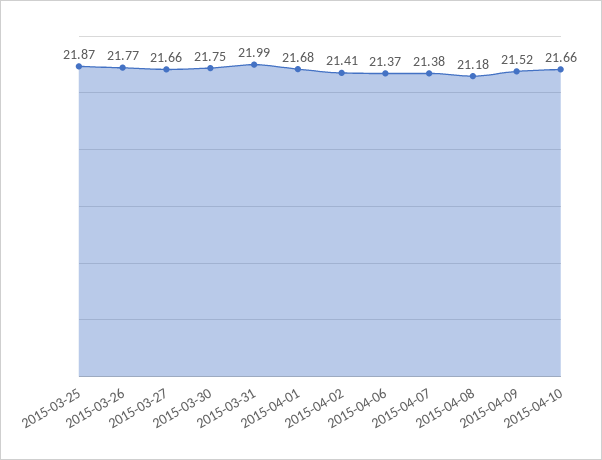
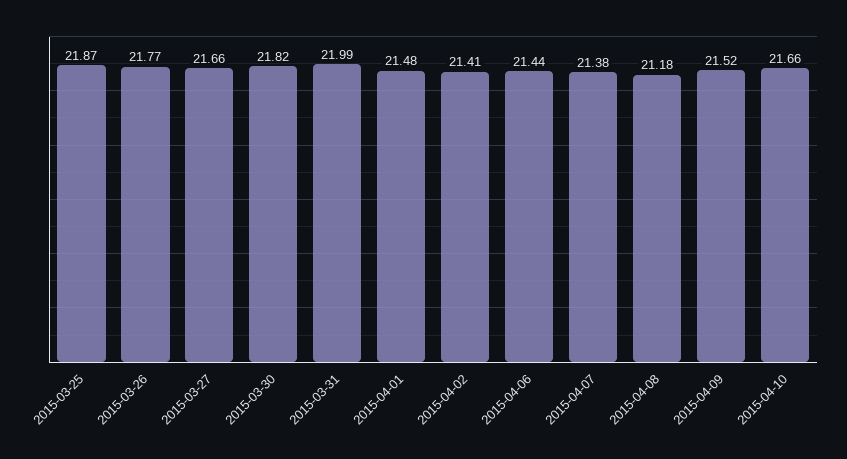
2015-03-30: 21.75 -> 21.82
2015-04-01: 21.68 -> 21.48
2015-04-06: 21.37 -> 21.44

